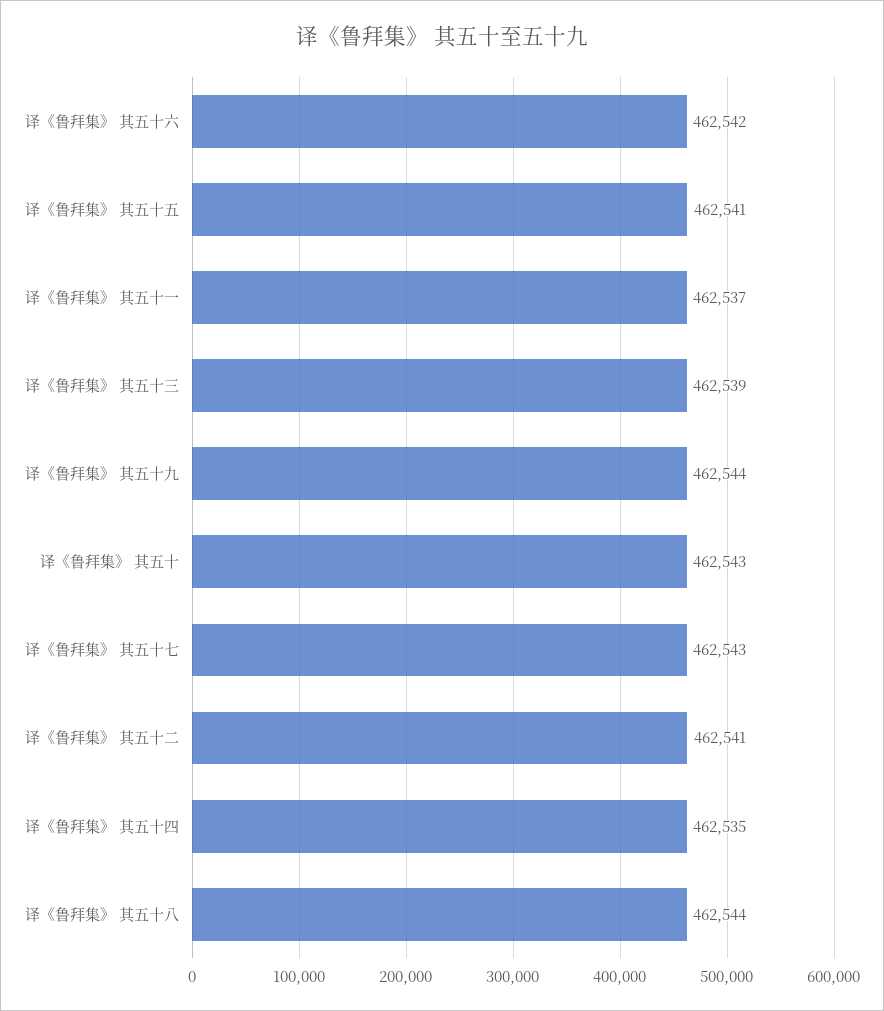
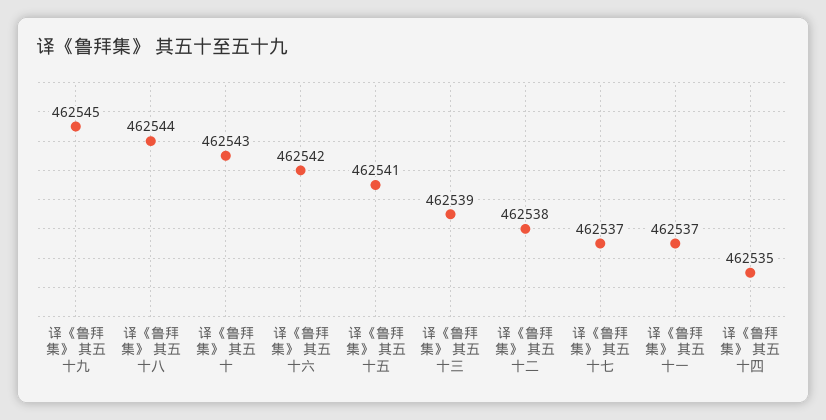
译《鲁拜集》 其五十九: 462544 -> 462545
译《鲁拜集》 其五十七: 462543 -> 462537
译《鲁拜集》 其五十二: 462541 -> 462538

